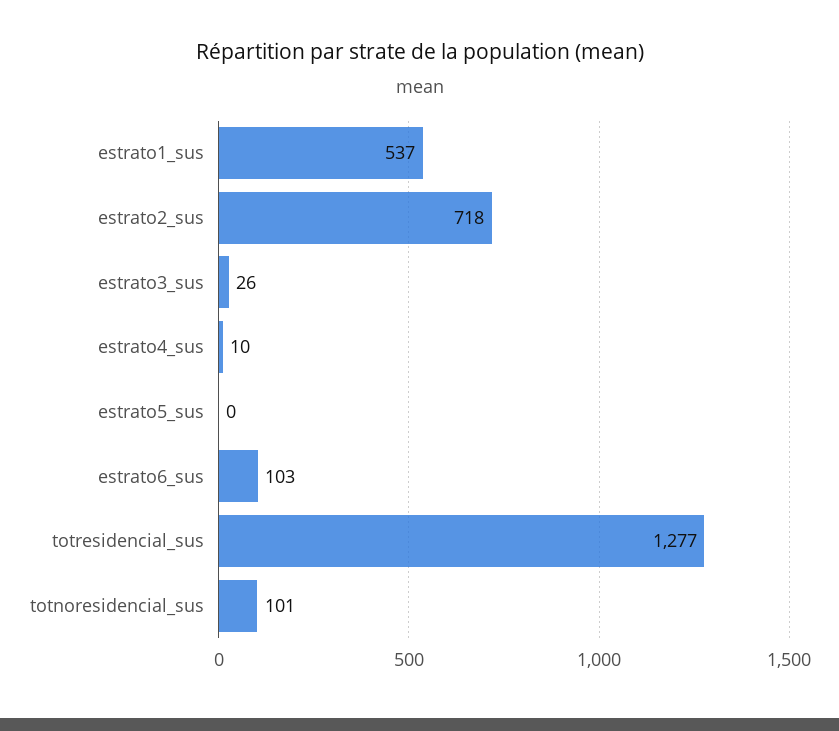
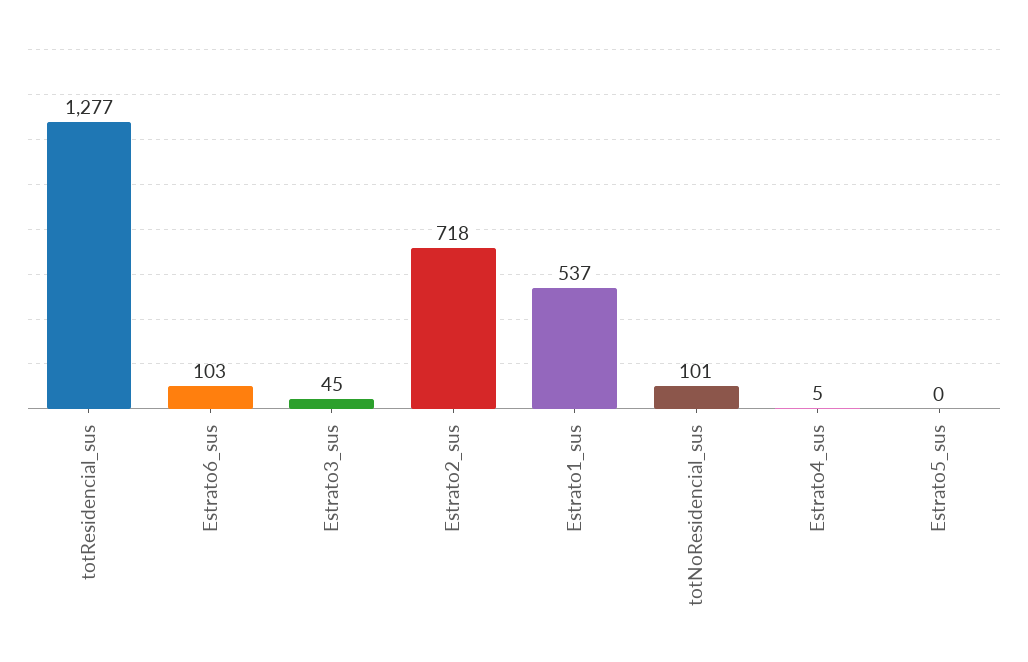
estrato3_sus: 26 -> 45
estrato4_sus: 10 -> 5

